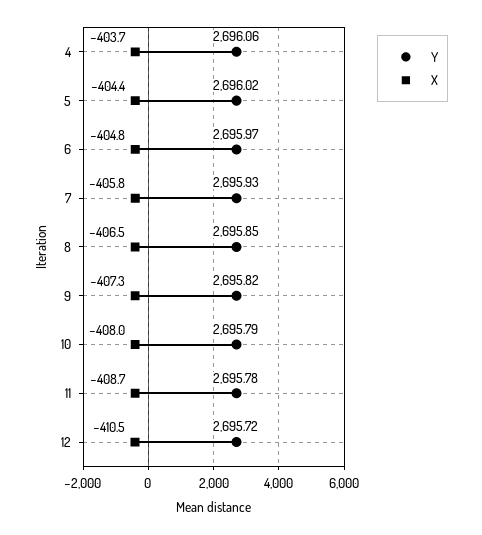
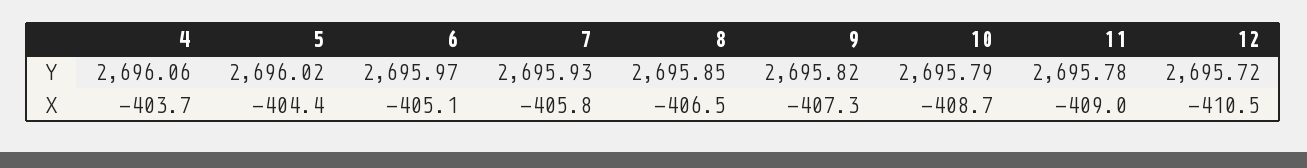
X, 6: -404.8 -> -405.1
X, 10: -408 -> -408.7
X, 11: -408.7 -> -409

